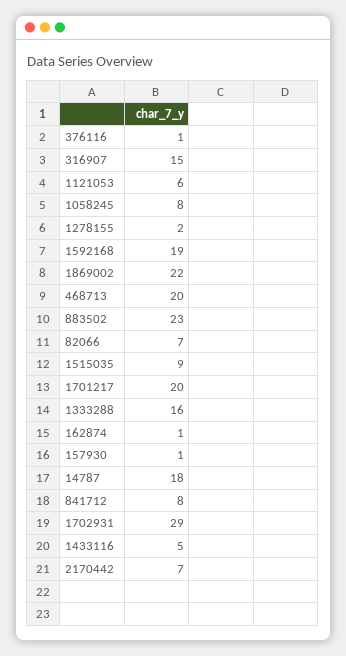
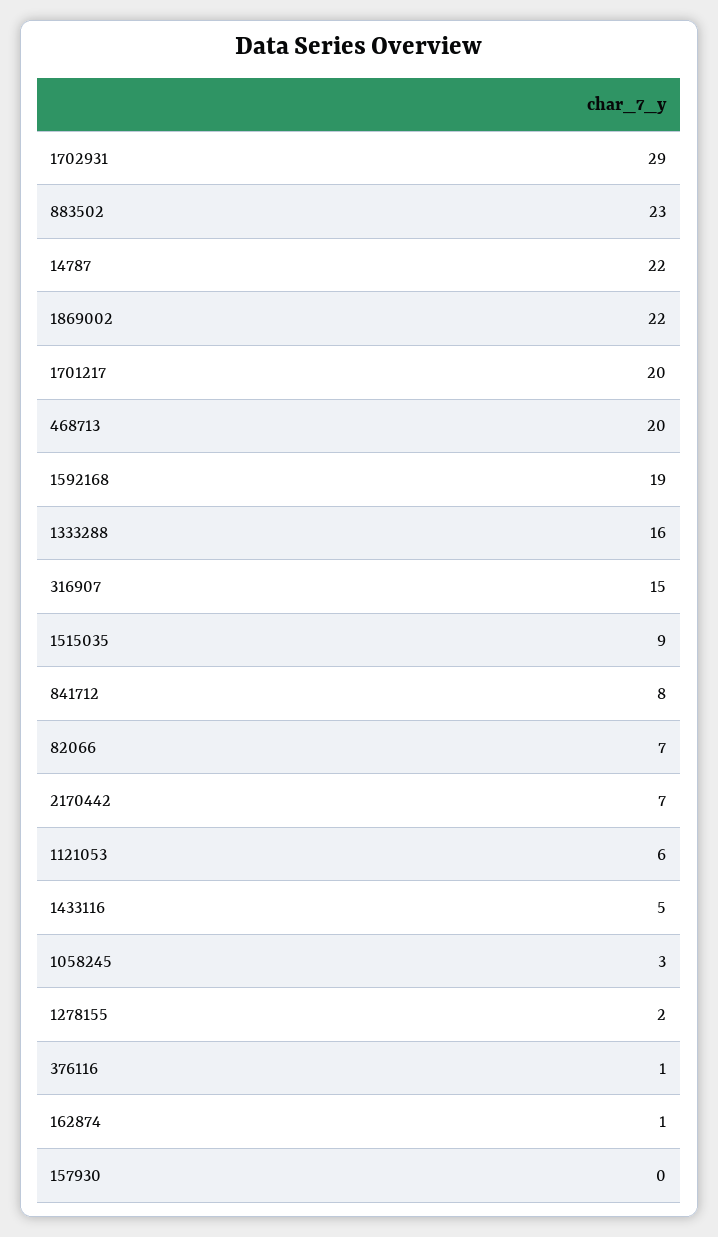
1058245: 8 -> 3
157930: 1 -> 0
14787: 18 -> 22

